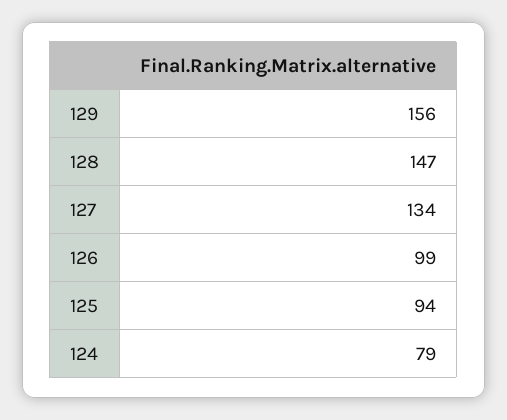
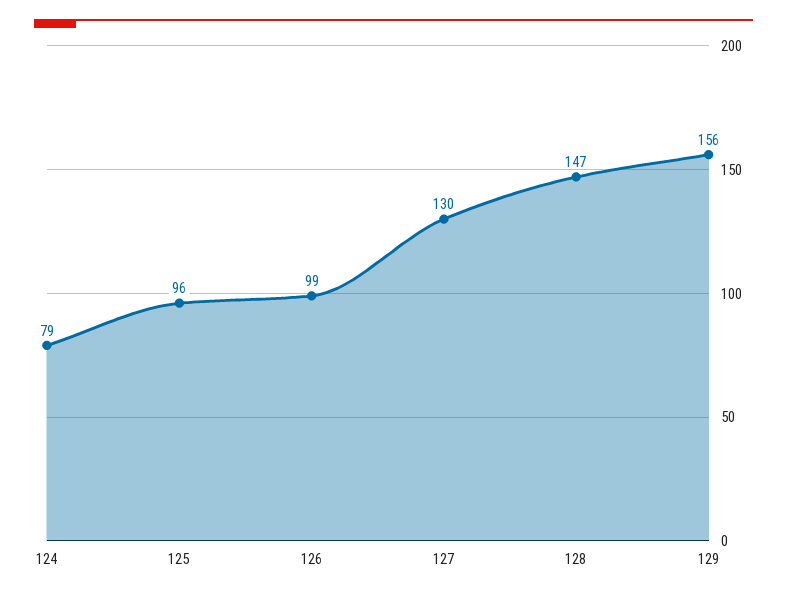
127: 134 -> 130
125: 94 -> 96

